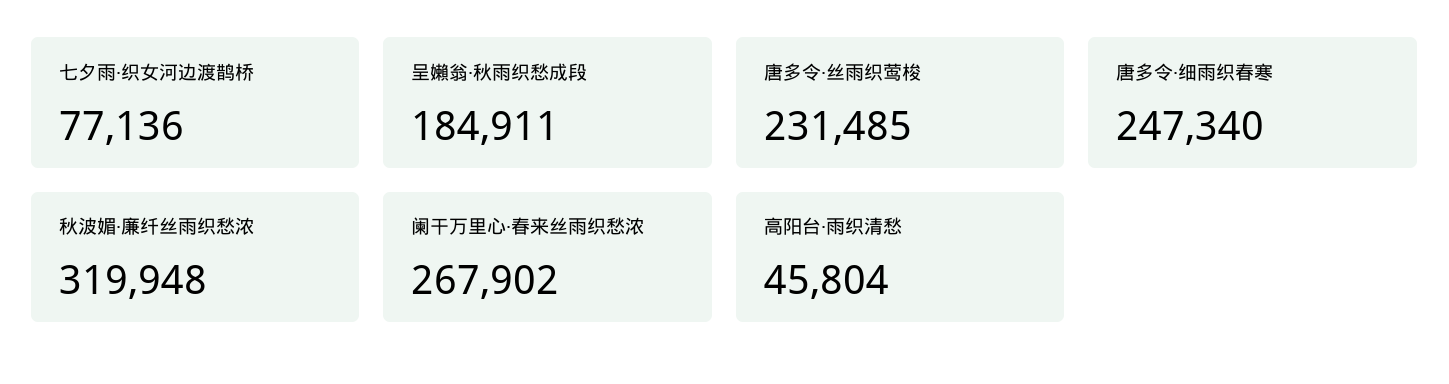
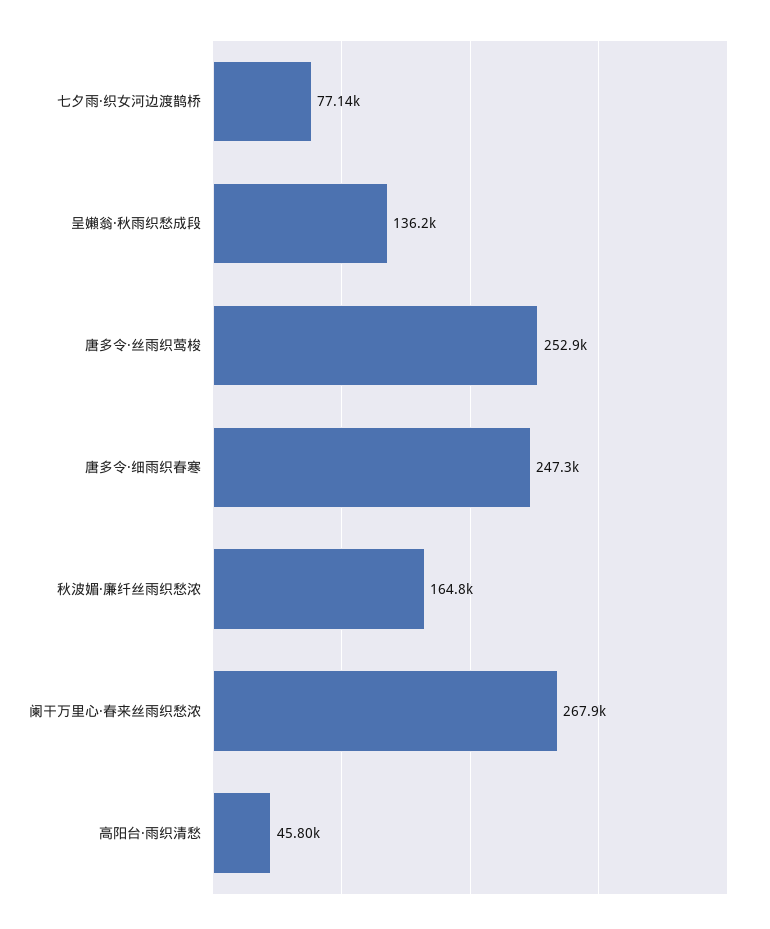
呈嬾翁·秋雨织愁成段: 184911 -> 136200
唐多令·丝雨织莺梭: 231485 -> 252900
秋波媚·廉纤丝雨织愁浓: 319948 -> 164800

